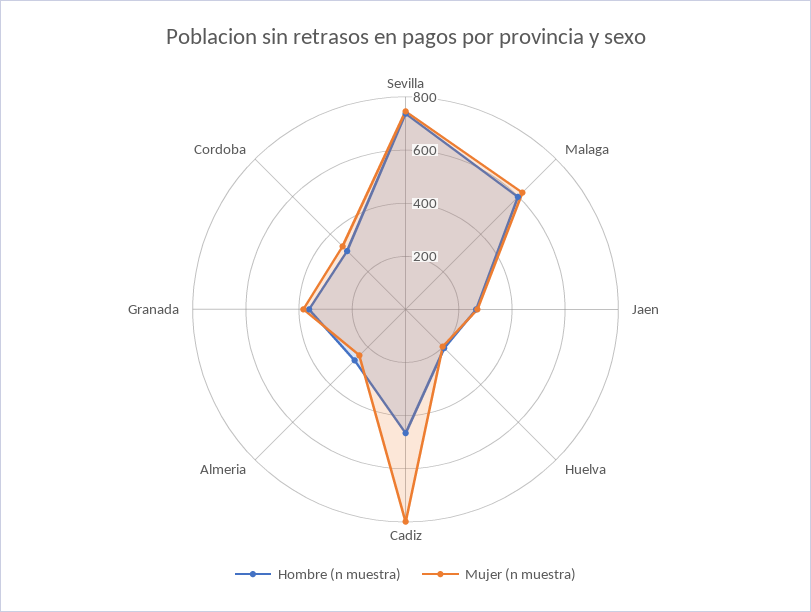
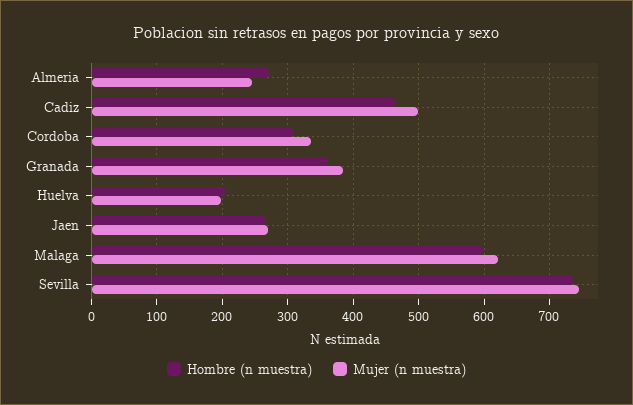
Mujer (n muestra), Cadiz: 800 -> 500

